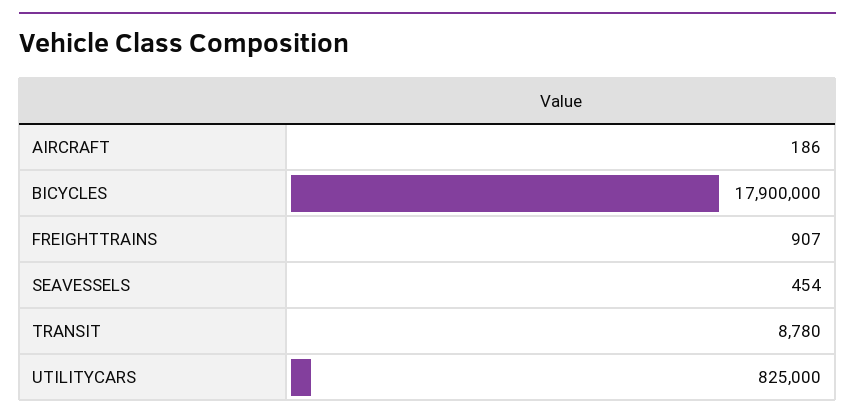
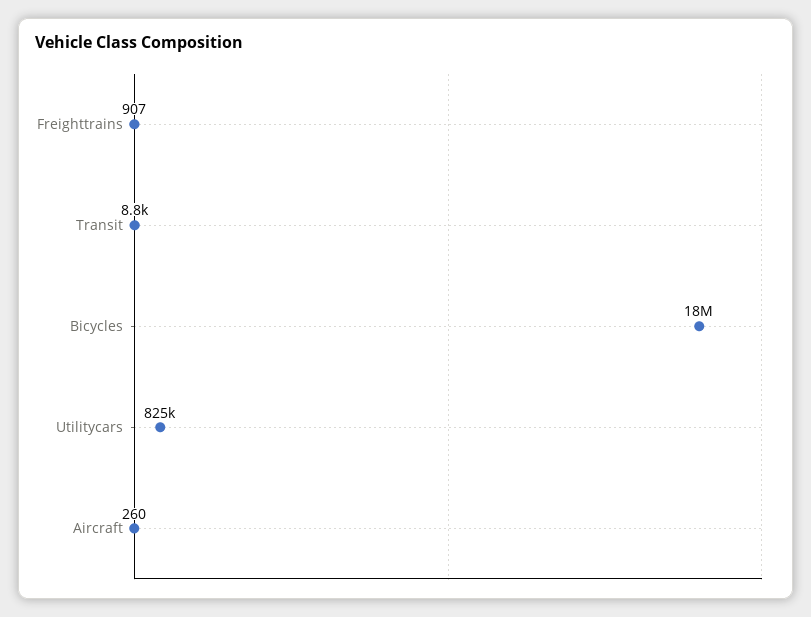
AIRCRAFT: 186 -> 260
SEAVESSELS: 454 -> none

